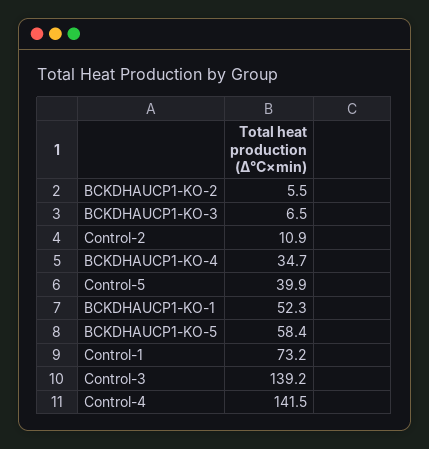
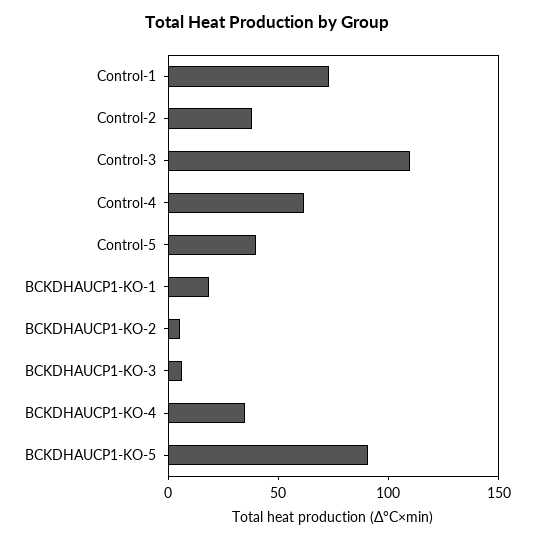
Control-2: 10.9 -> 40
BCKDHAUCP1-KO-1: 52.3 -> 20
BCKDHAUCP1-KO-5: 58.4 -> 90
Control-3: 139.2 -> 110
Control-4: 141.5 -> 60

